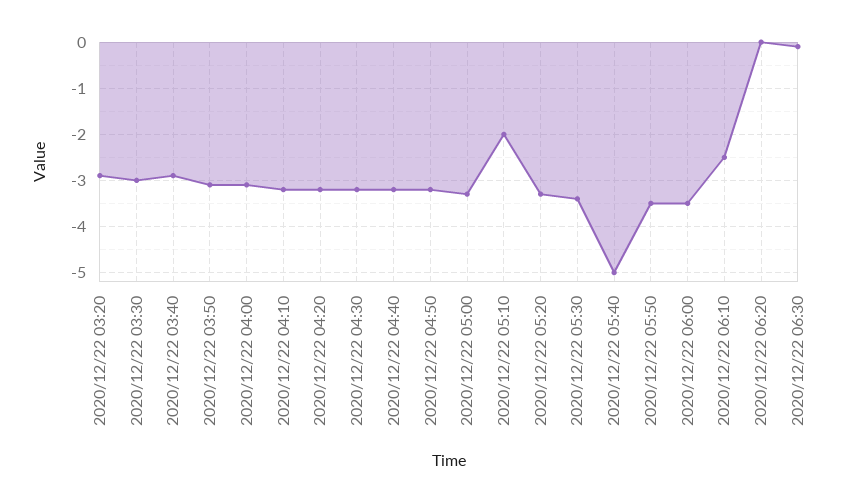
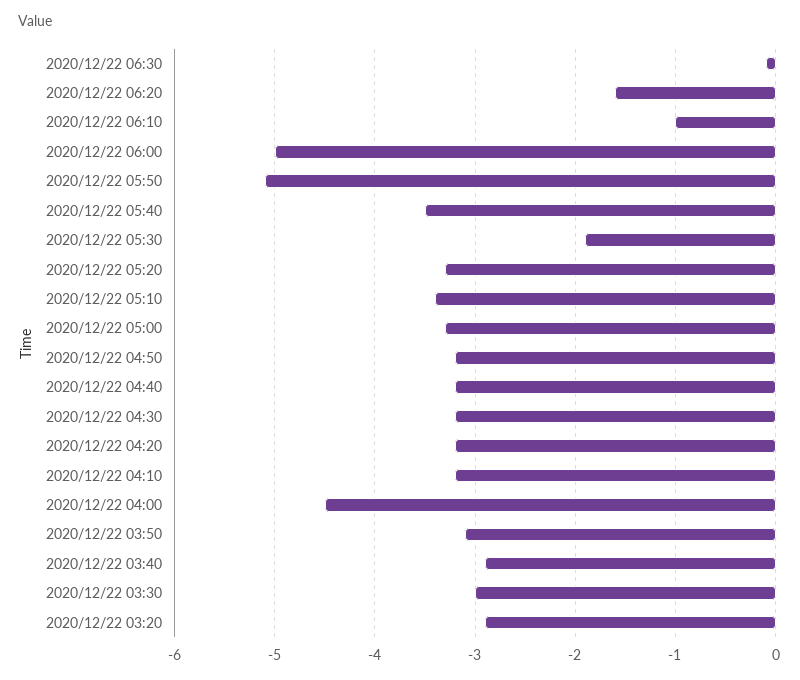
2020/12/22 04:00: -3 -> -4.5
2020/12/22 05:10: -2 -> -3.4
2020/12/22 05:30: -3.5 -> -1.9
2020/12/22 05:40: -5 -> -3.5
2020/12/22 05:50: -3.5 -> -5.1
2020/12/22 06:00: -3.5 -> -5
2020/12/22 06:10: -2.5 -> -1
2020/12/22 06:20: 0 -> -1.6

